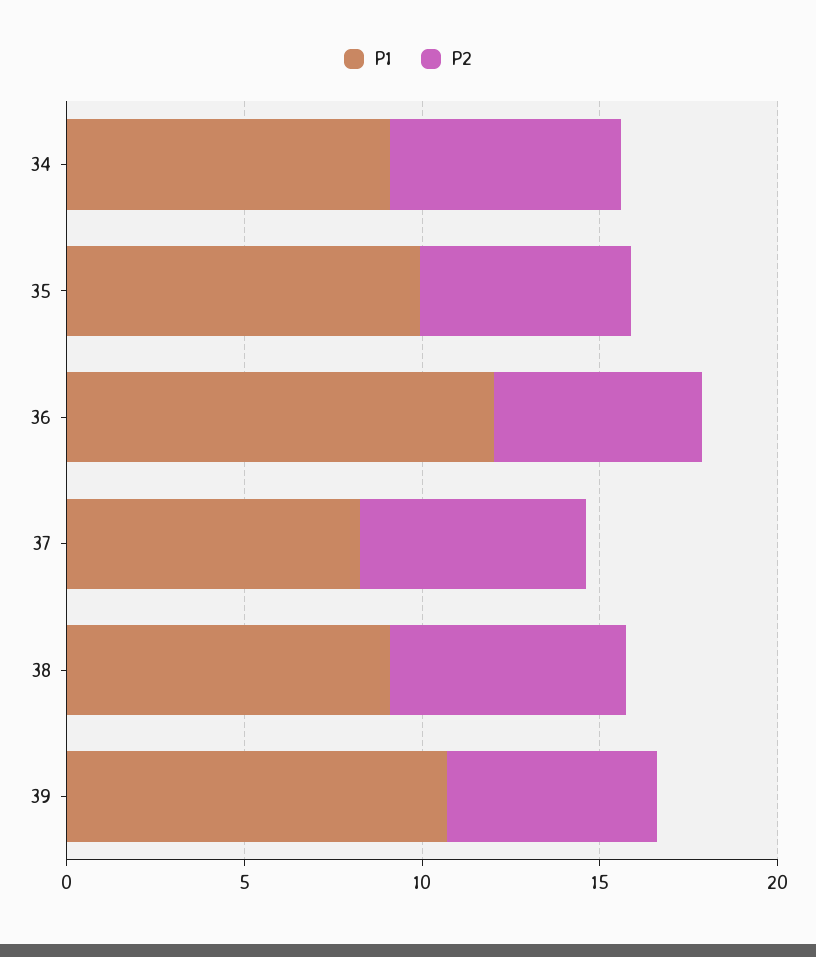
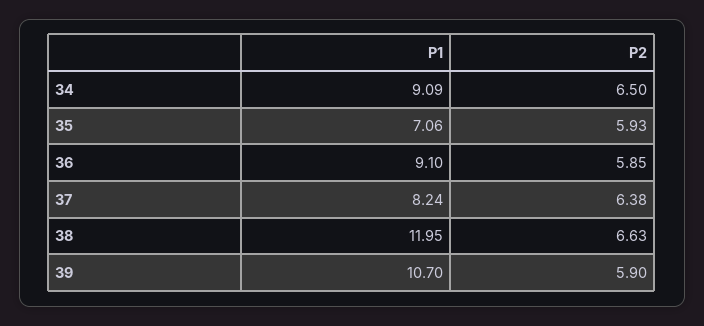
P1, 35: 10 -> 7.06
P1, 36: 12 -> 9.1
P1, 38: 9 -> 11.95

